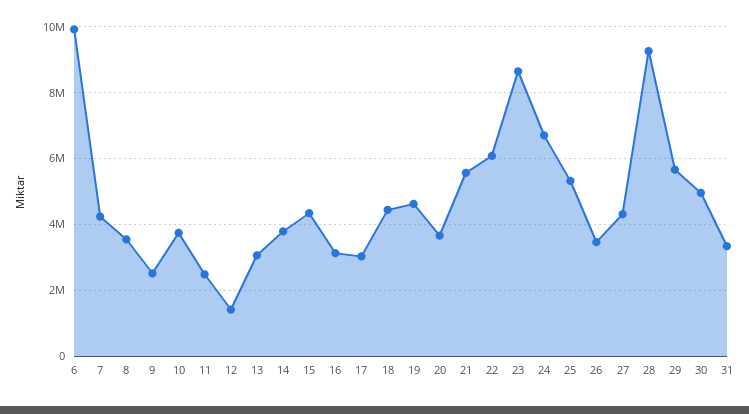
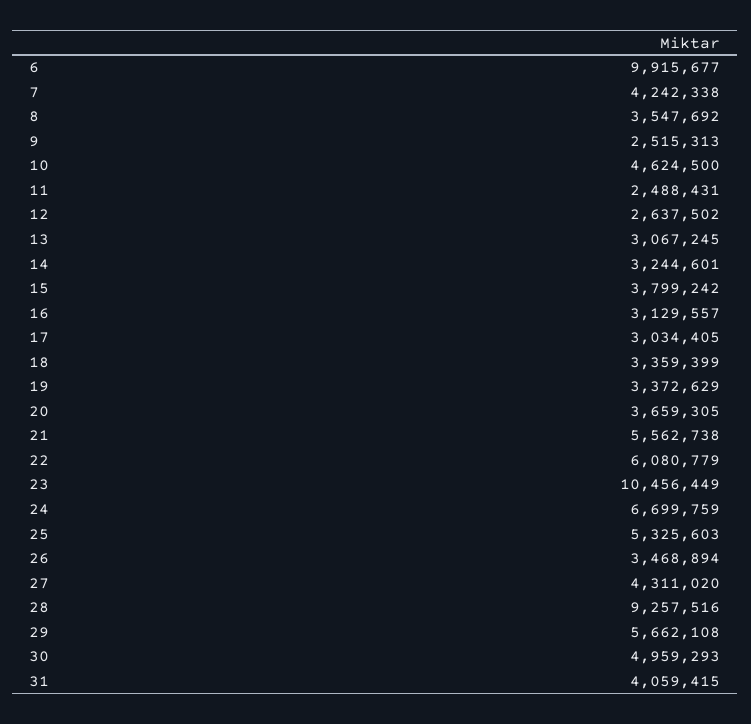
10: 3800000 -> 4624500
12: 1400000 -> 2637502
14: 3800000 -> 3244601
15: 4400000 -> 3799242
18: 4400000 -> 3359399
19: 4600000 -> 3372629
23: 8600000 -> 10456449
31: 3400000 -> 4059415

